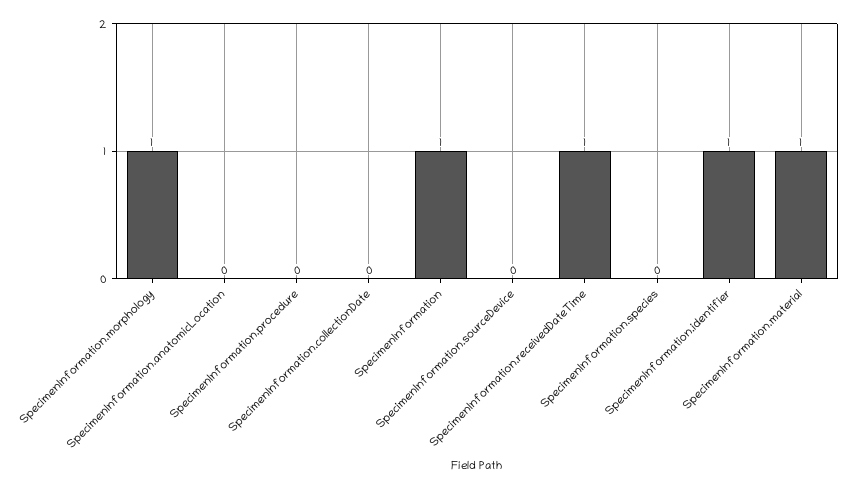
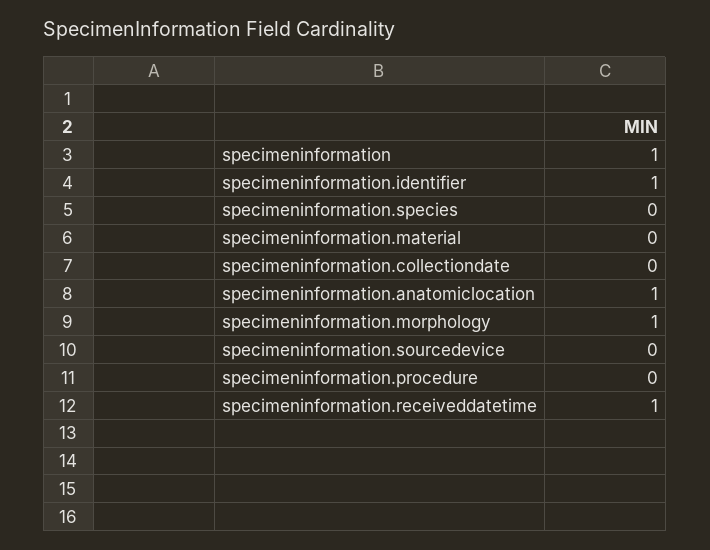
SpecimenInformation.anatomicLocation: 0 -> 1
SpecimenInformation.material: 1 -> 0

